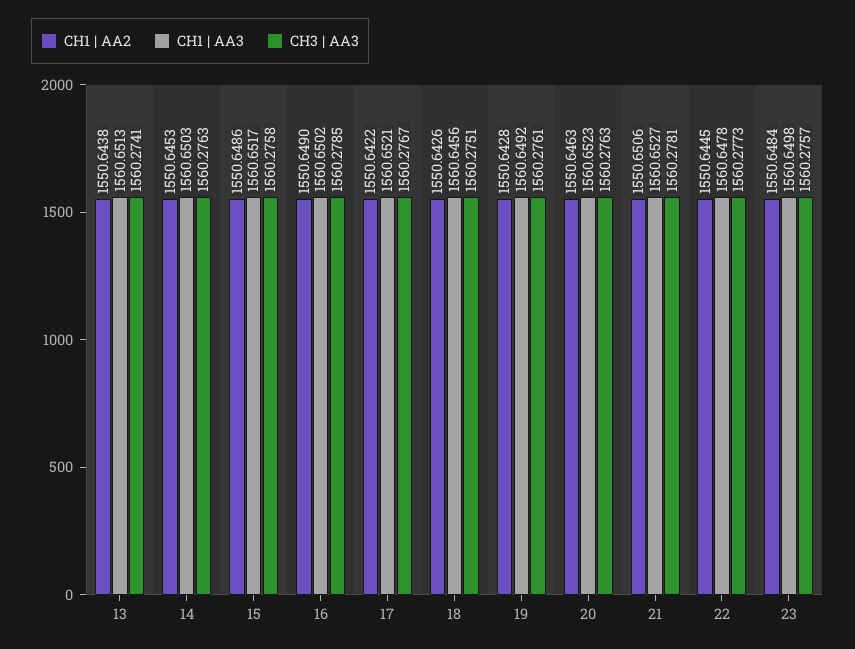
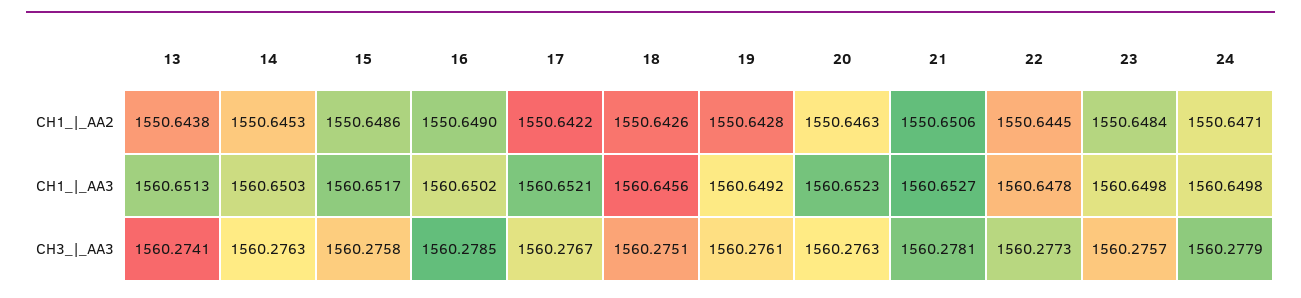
CH1 | AA2, 24: none -> 1550.6471
CH1 | AA3, 24: none -> 1560.6498
CH3 | AA3, 24: none -> 1560.2779

